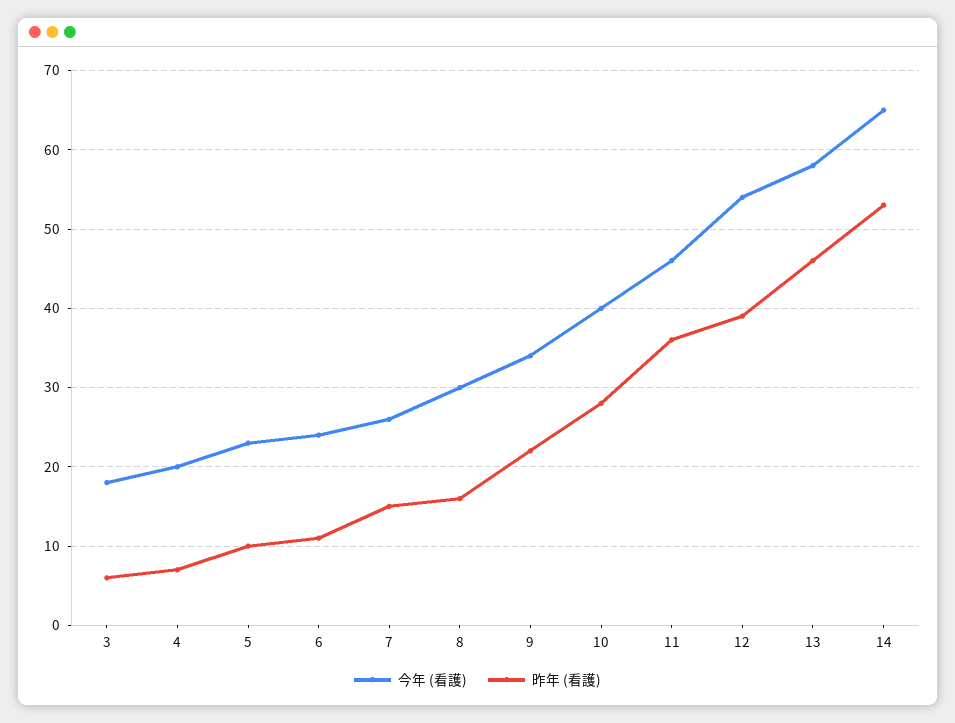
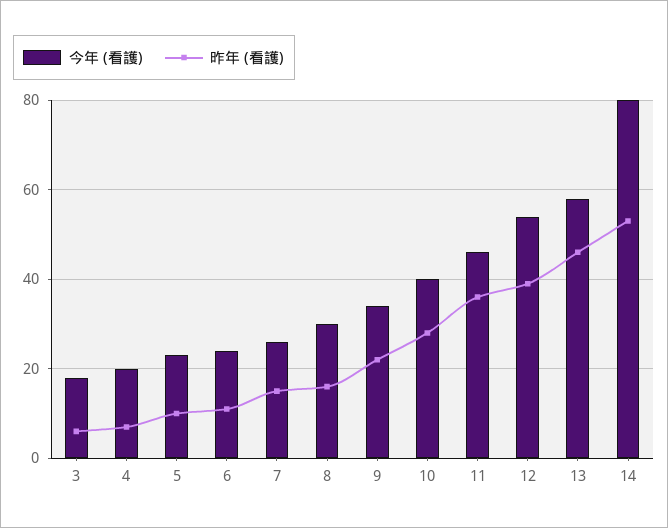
今年 (看護), 14: 65 -> 80

